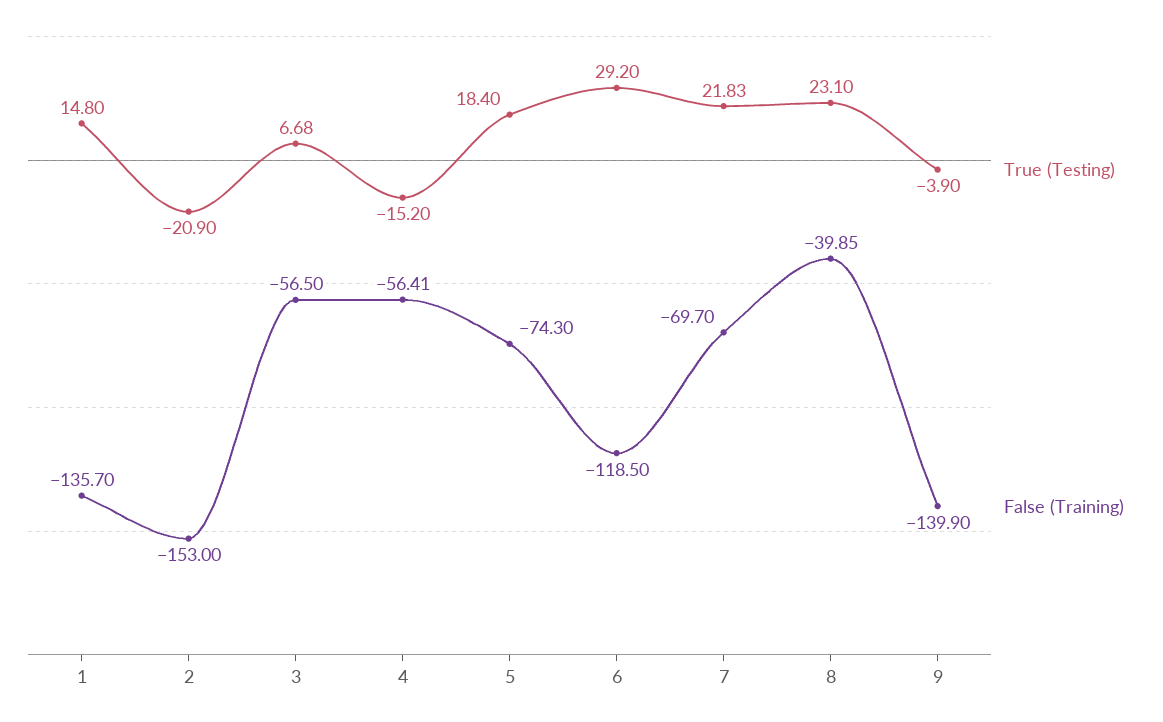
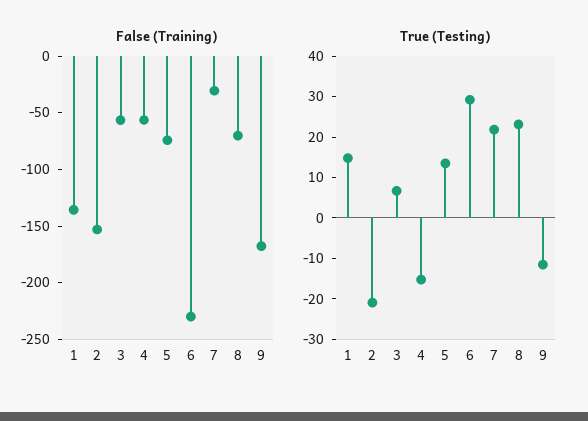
True (Testing), 5: 18.4 -> 14
False (Training), 6: -118.5 -> -230
False (Training), 7: -69.7 -> -30
False (Training), 8: -39.85 -> -70
True (Testing), 9: -3.9 -> -12
False (Training), 9: -139.9 -> -170

